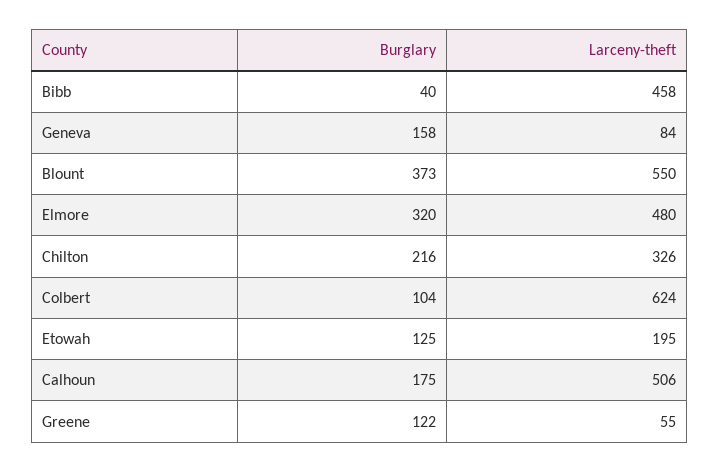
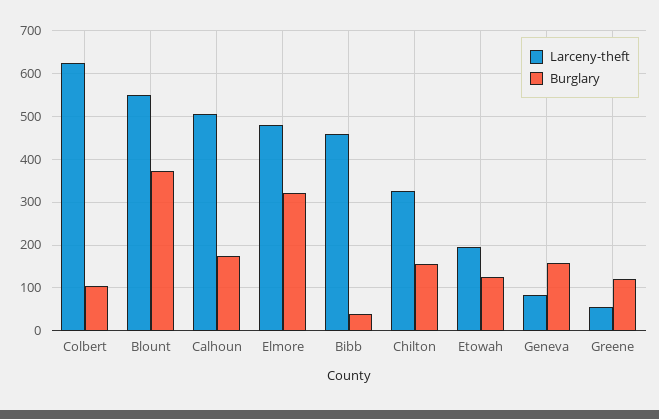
Burglary, Chilton: 216 -> 160

